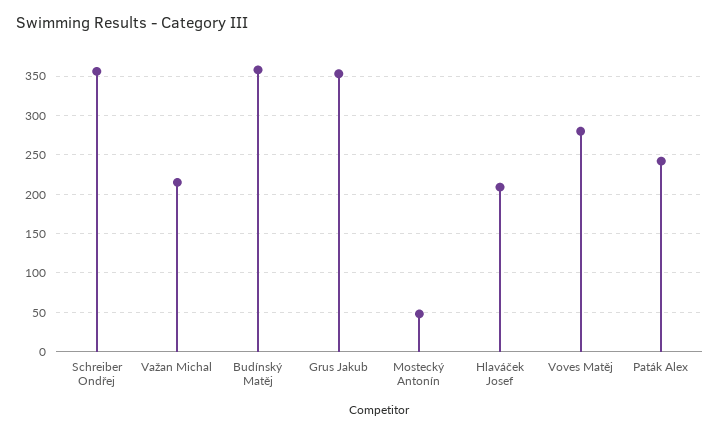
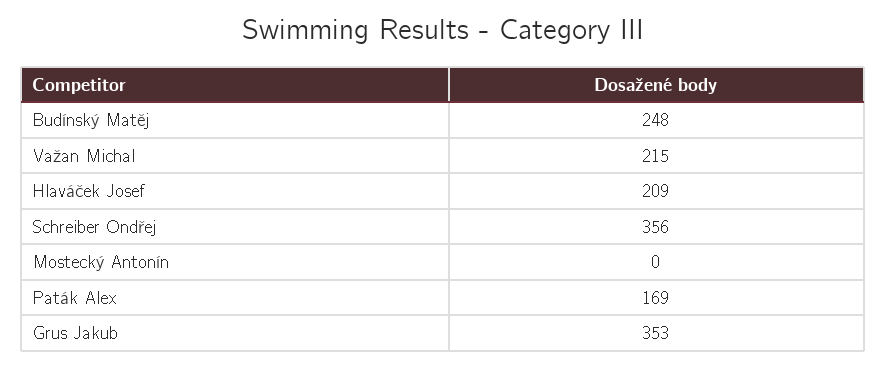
Budínský Matěj: 360 -> 248
Mostecký Antonín: 50 -> 0
Voves Matěj: 280 -> none
Paták Alex: 240 -> 169

